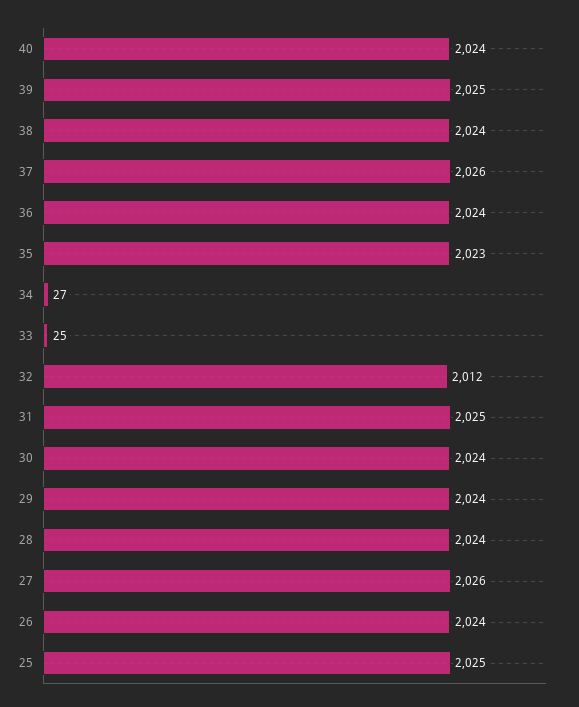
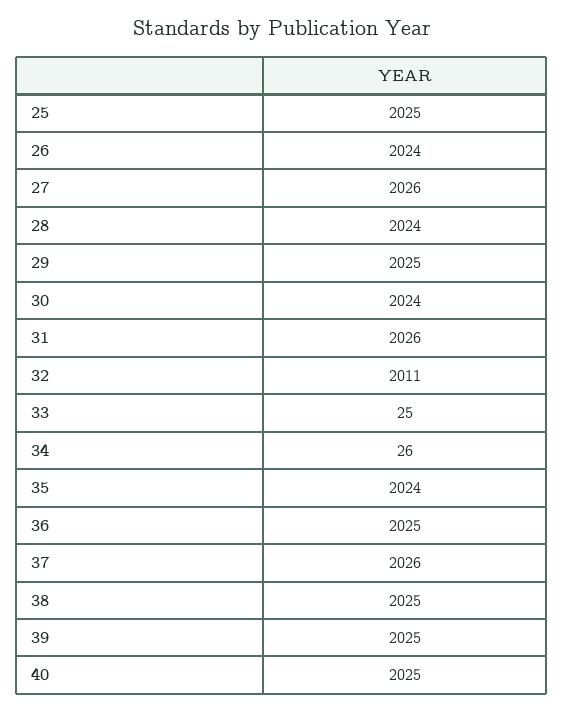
40: 2024 -> 2025
38: 2024 -> 2025
36: 2024 -> 2025
35: 2023 -> 2024
34: 27 -> 26
32: 2012 -> 2011
31: 2025 -> 2026
29: 2024 -> 2025

